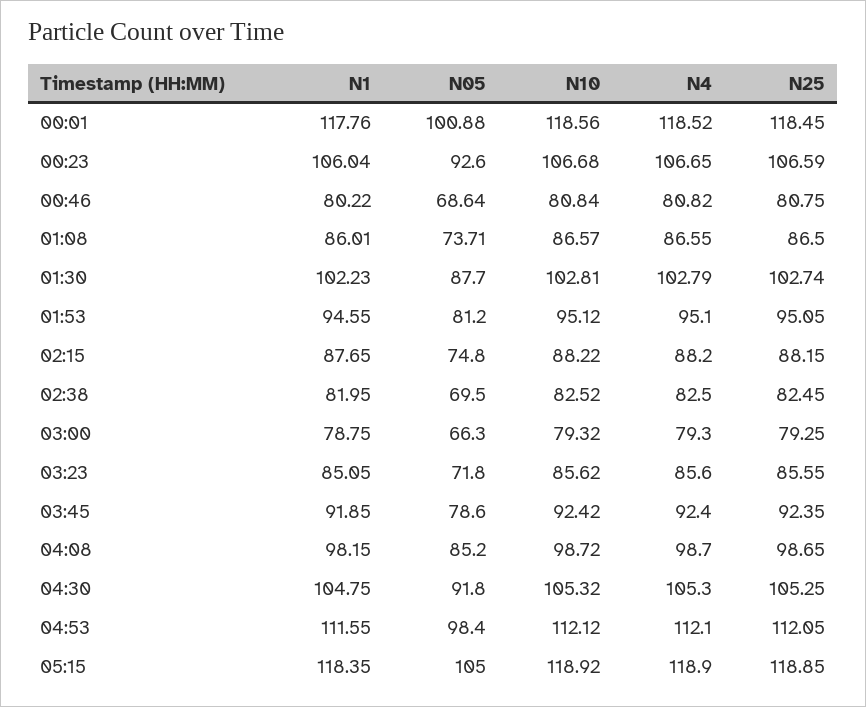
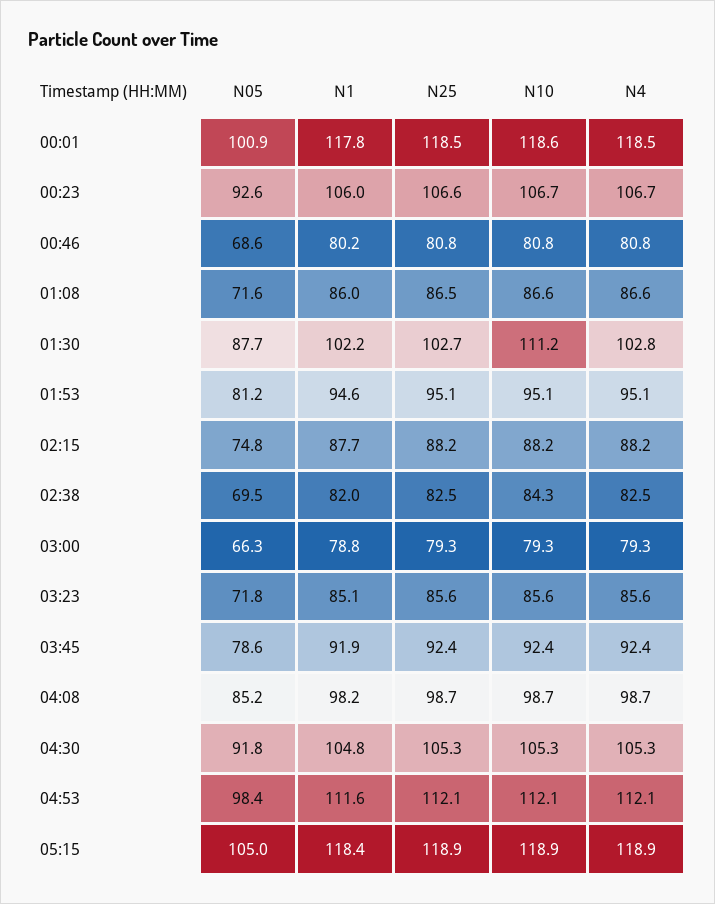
N05, 01:08: 73.71 -> 71.6
N10, 01:30: 102.81 -> 111.2
N10, 02:38: 82.52 -> 84.3

